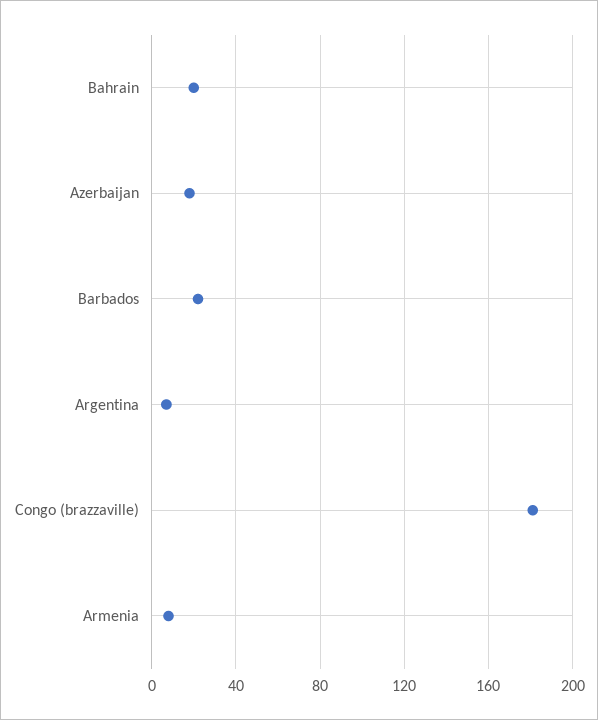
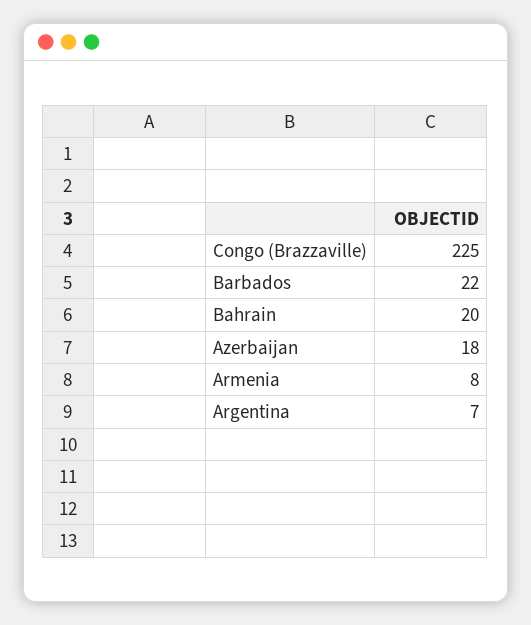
Congo (brazzaville): 180 -> 225

